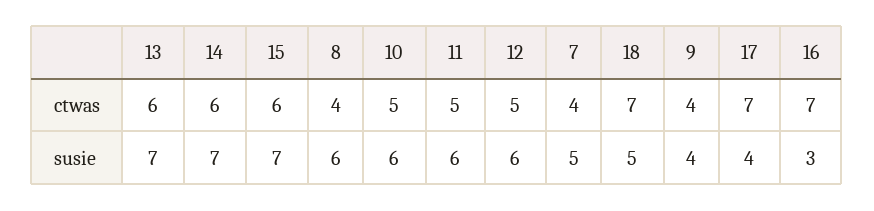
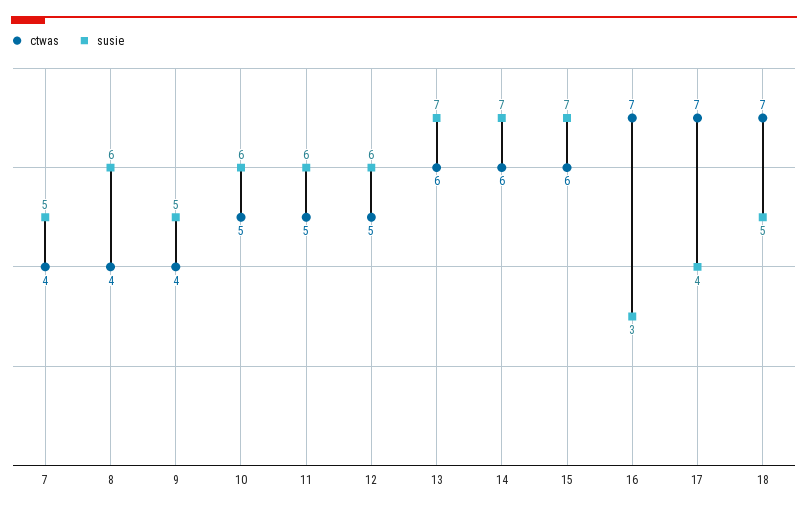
susie, 9: 4 -> 5

